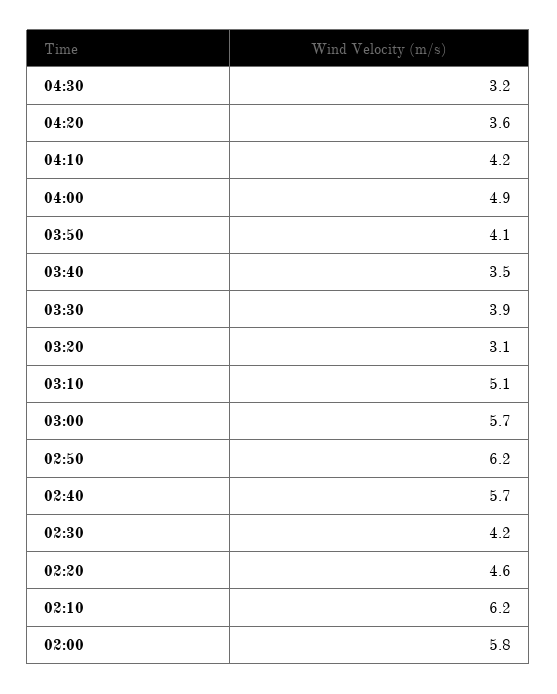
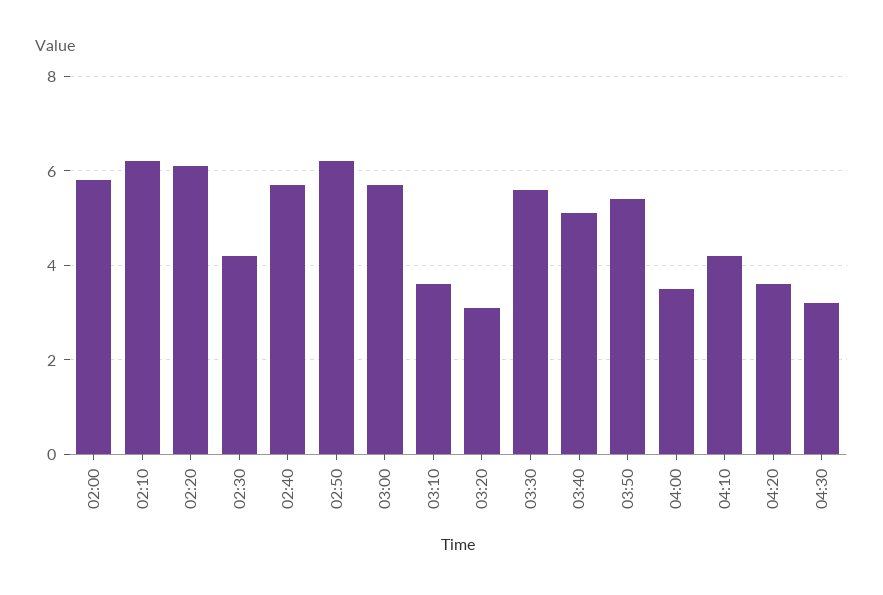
04:00: 4.9 -> 3.5
03:50: 4.1 -> 5.5
03:40: 3.5 -> 5
03:30: 3.9 -> 5.5
03:10: 5.1 -> 3.5
02:20: 4.6 -> 6

